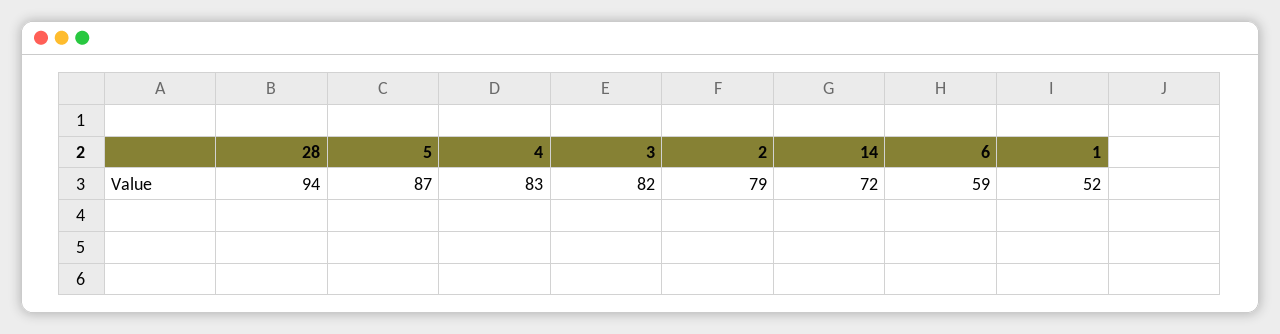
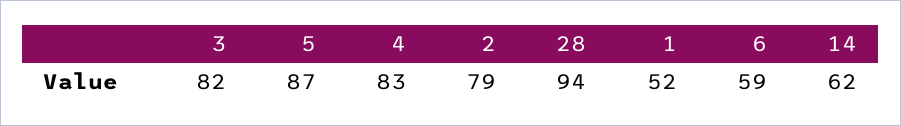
14: 72 -> 62

